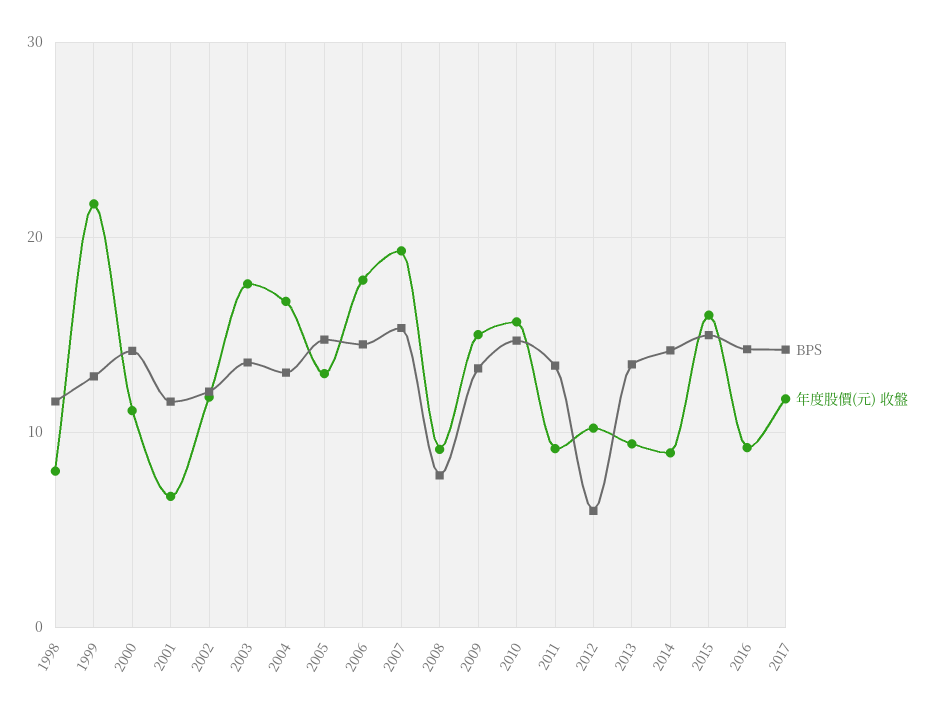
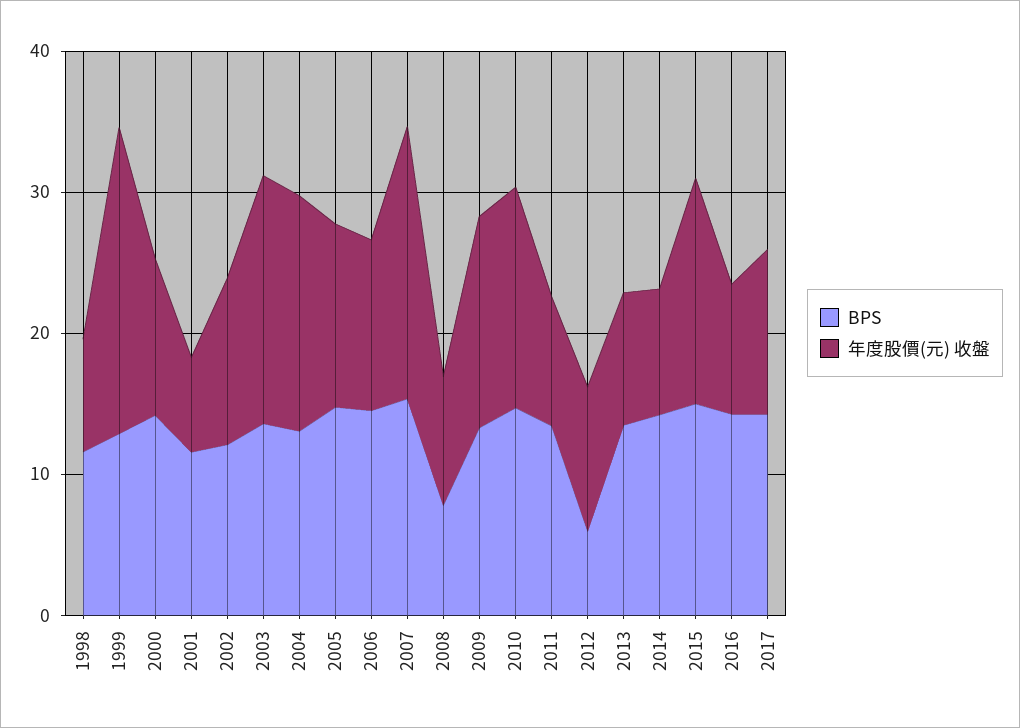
年度股價(元) 收盤, 2006: 18 -> 12

